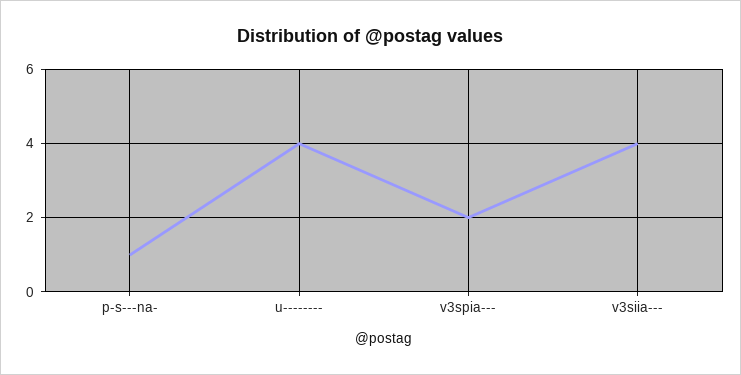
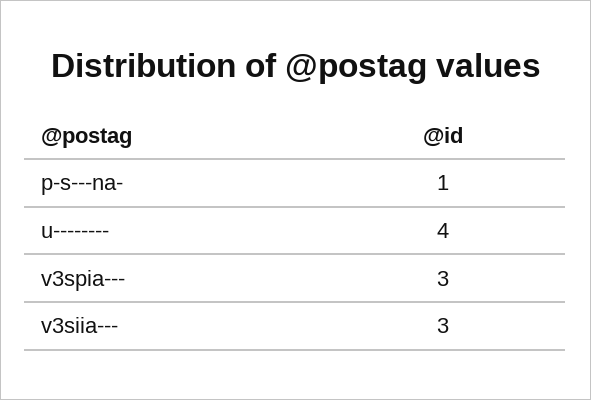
v3spia---: 2 -> 3
v3siia---: 4 -> 3

